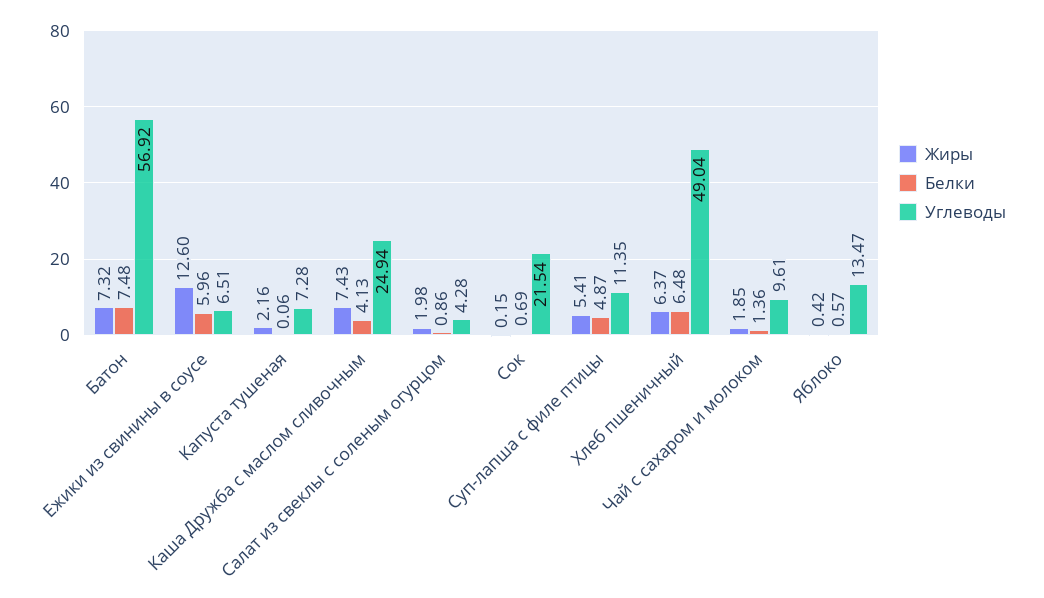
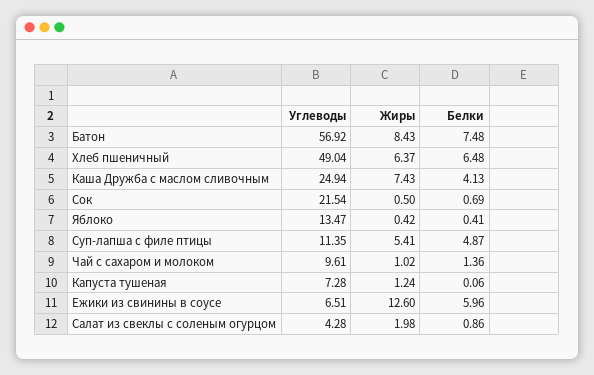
Жиры, Батон: 7.32 -> 8.43
Жиры, Капуста тушеная: 2.16 -> 1.24
Жиры, Сок: 0.15 -> 0.5
Жиры, Чай с сахаром и молоком: 1.85 -> 1.02
Белки, Яблоко: 0.57 -> 0.41

